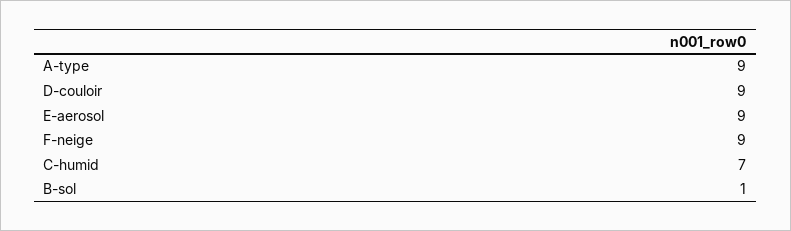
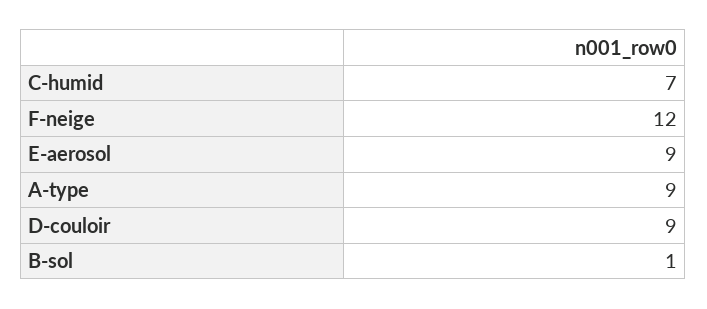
F-neige: 9 -> 12

